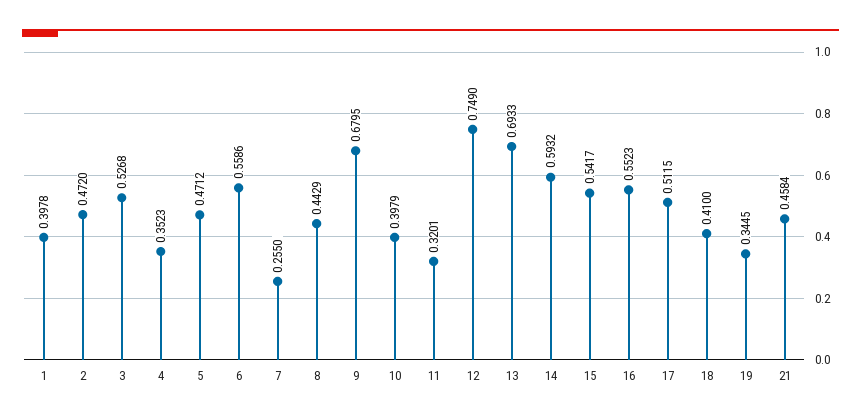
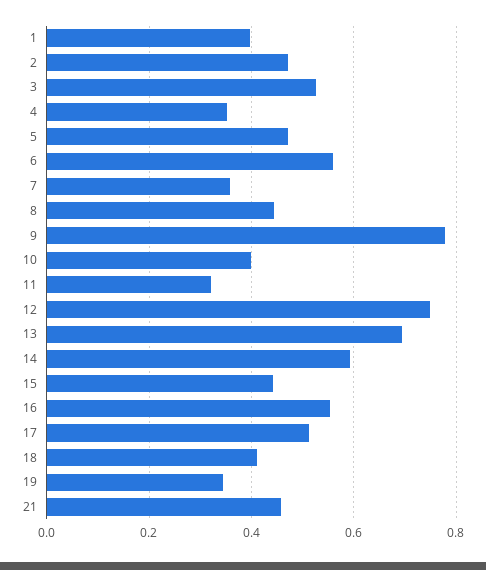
7: 0.255 -> 0.36
9: 0.6795 -> 0.78
15: 0.5417 -> 0.44

